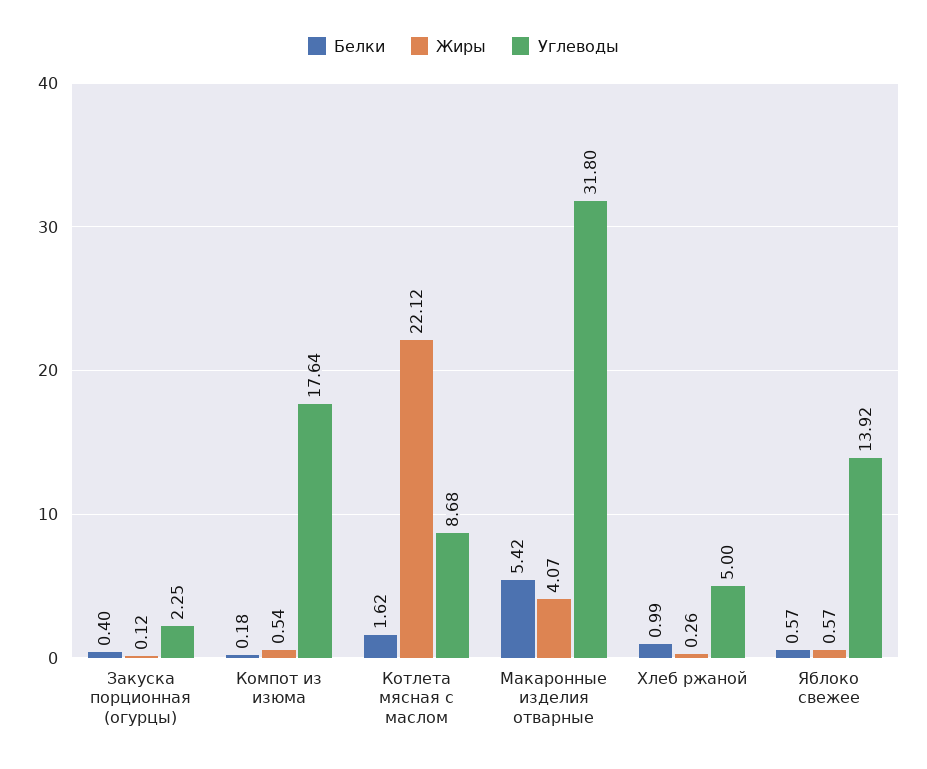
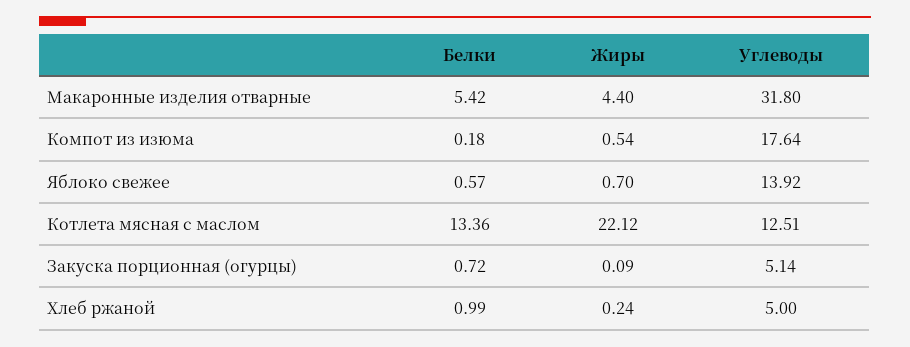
Белки, Закуска порционная (огурцы): 0.4 -> 0.72
Жиры, Закуска порционная (огурцы): 0.12 -> 0.09
Углеводы, Закуска порционная (огурцы): 2.25 -> 5.14
Белки, Котлета мясная с маслом: 1.62 -> 13.36
Углеводы, Котлета мясная с маслом: 8.68 -> 12.51
Жиры, Макаронные изделия отварные: 4.07 -> 4.4
Жиры, Хлеб ржаной: 0.26 -> 0.24
Жиры, Яблоко свежее: 0.57 -> 0.7

